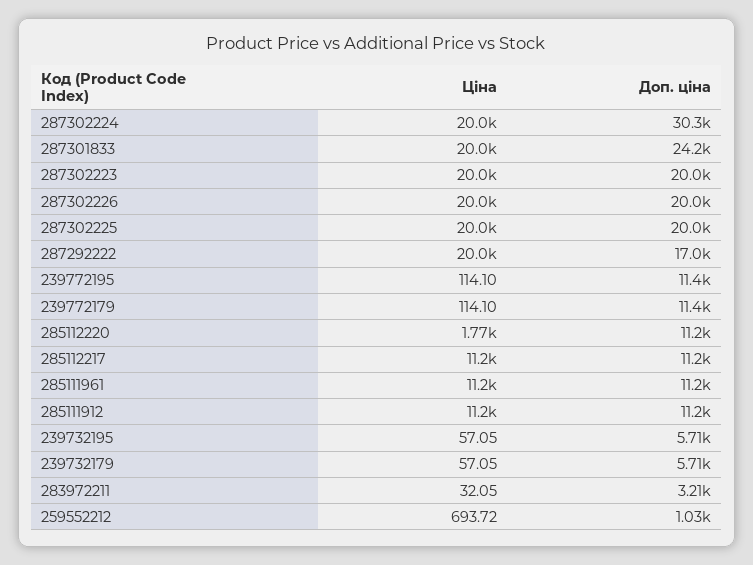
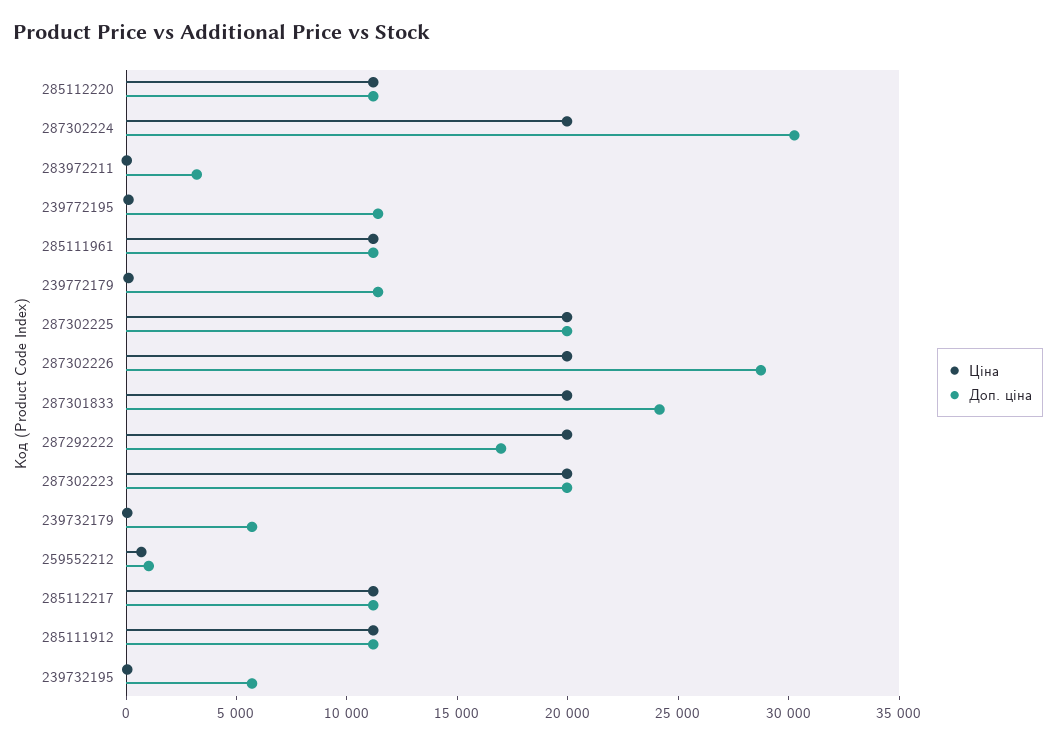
Доп. ціна, 287302226: 20000 -> 29000
Ціна, 285112220: 1770 -> 11000

